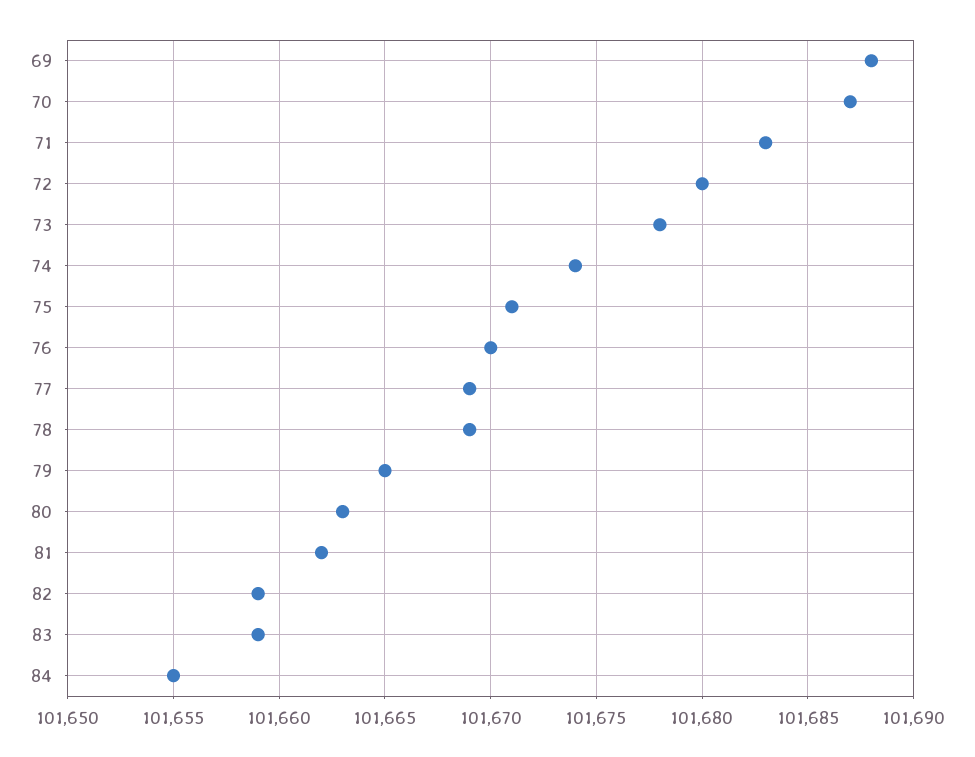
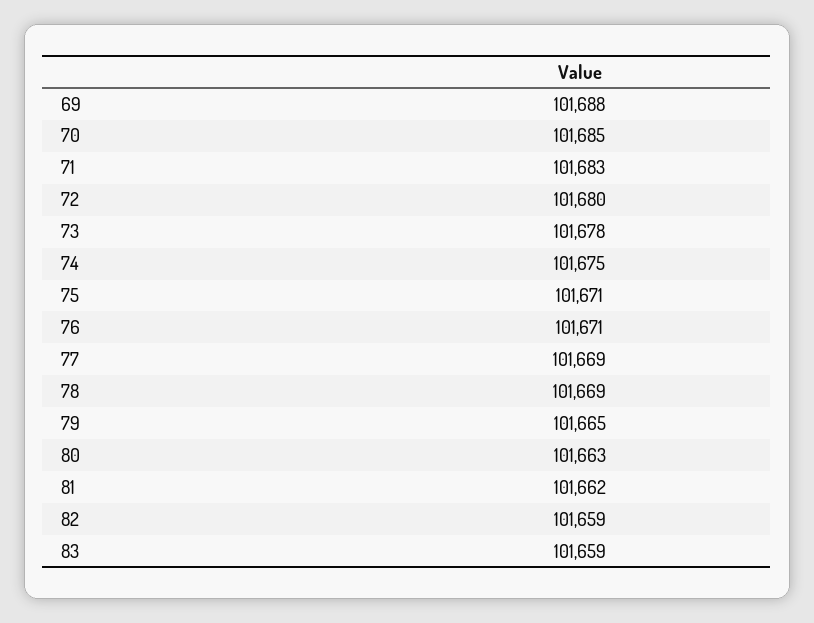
70: 101687 -> 101685
74: 101674 -> 101675
76: 101670 -> 101671
84: 101655 -> none

